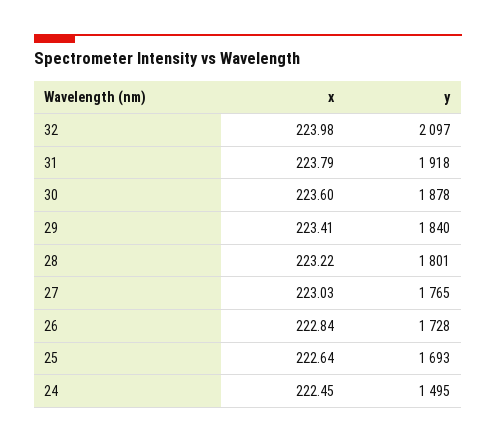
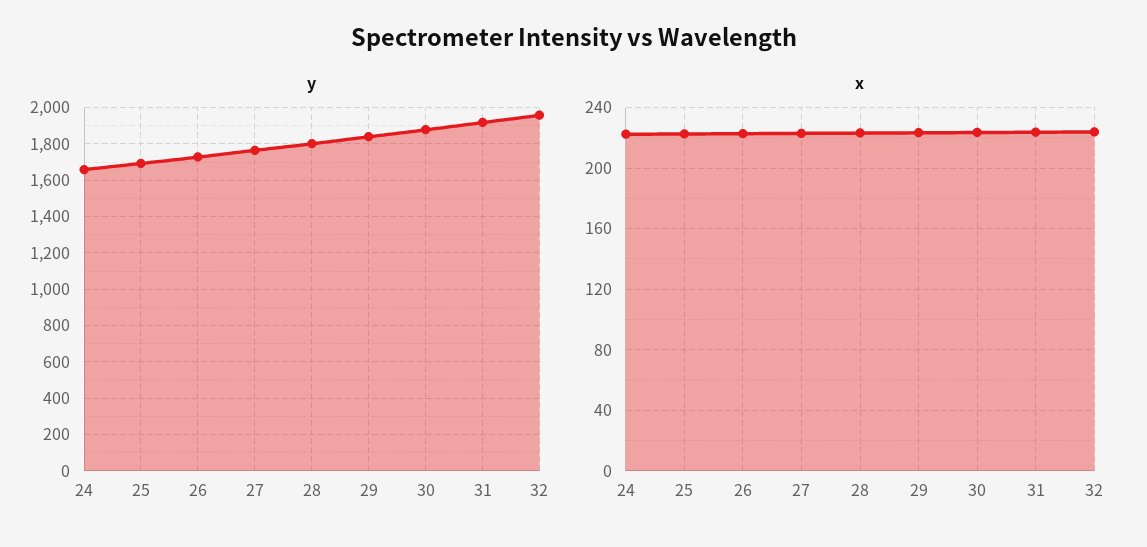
y, 32: 2097 -> 1950
y, 24: 1495 -> 1650

